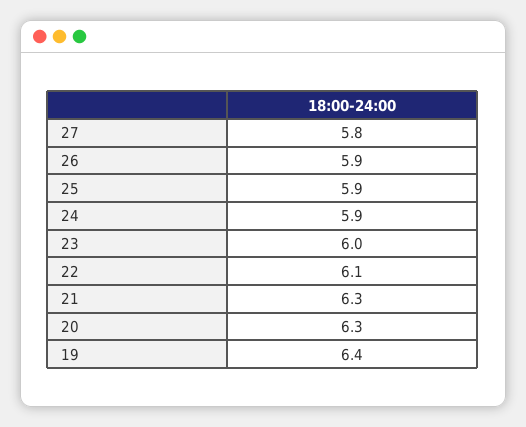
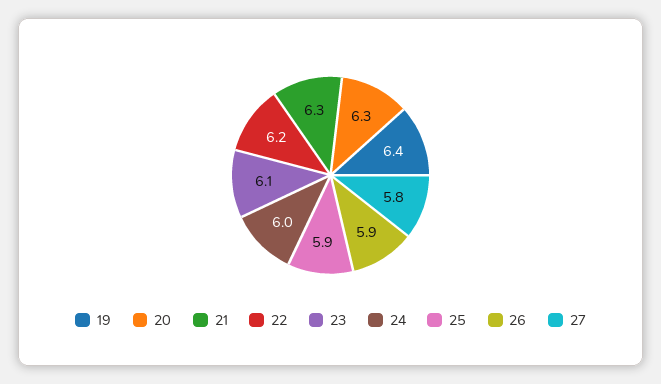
24: 5.9 -> 6
23: 6 -> 6.1
22: 6.1 -> 6.2

